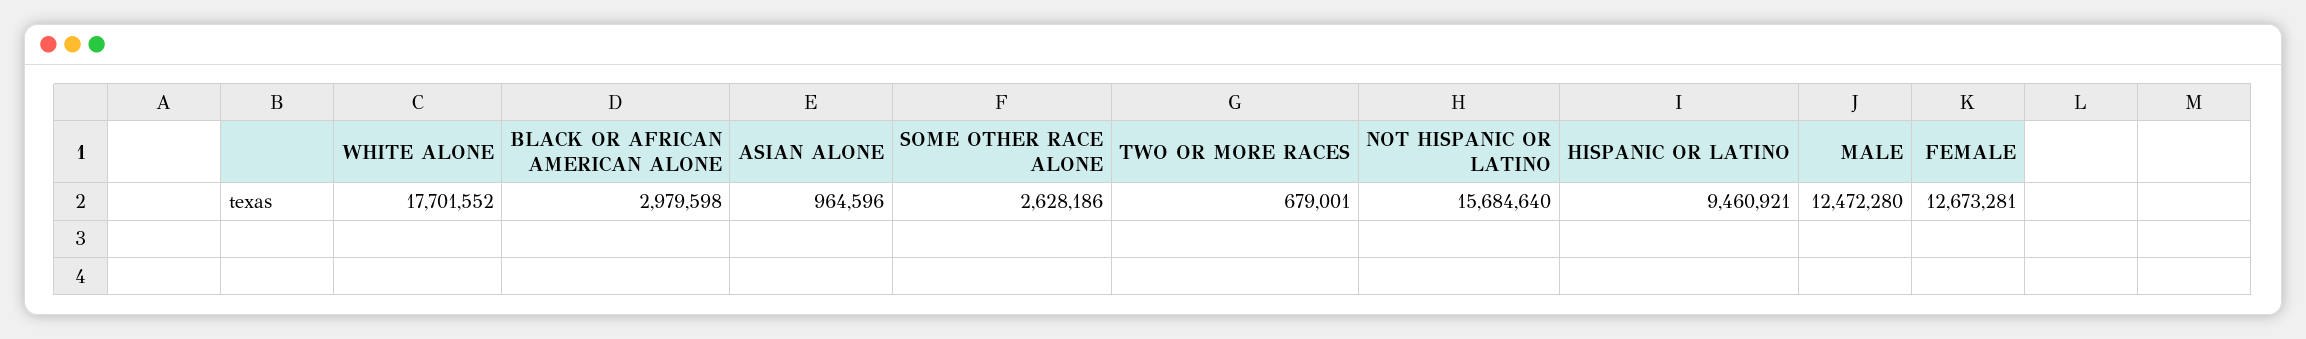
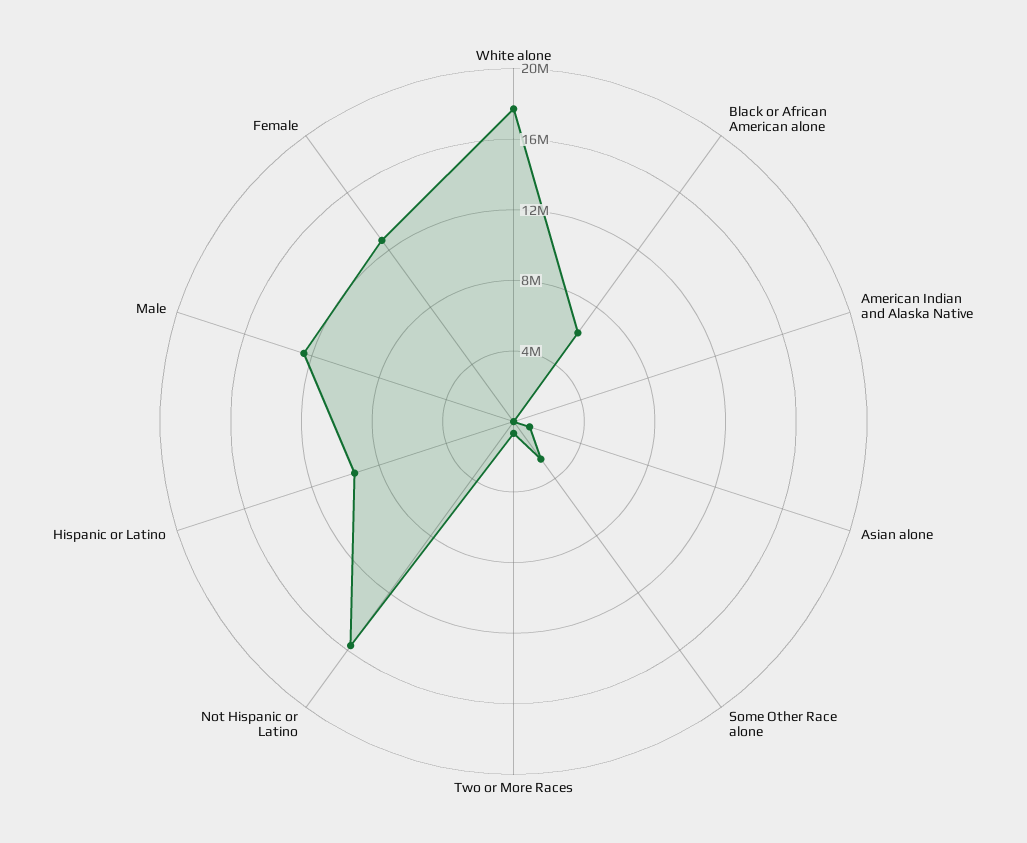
BLACK OR AFRICAN AMERICAN ALONE: 2979598 -> 6000000
American Indian and Alaska Native: none -> 0

